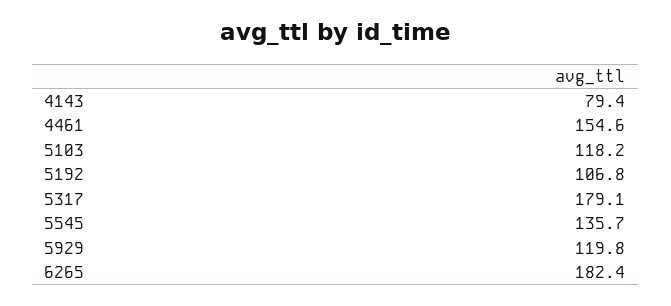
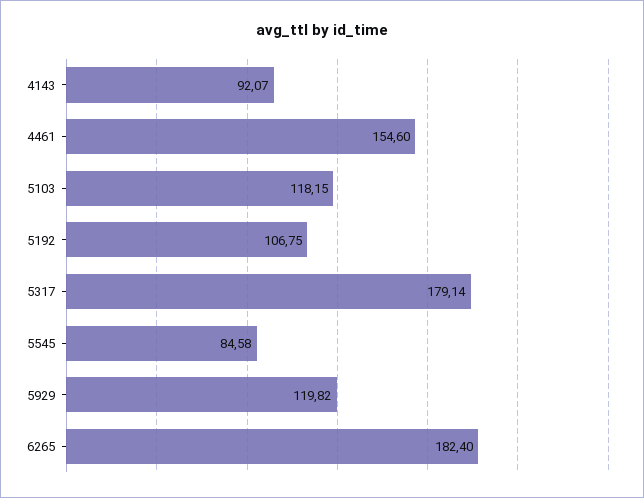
4143: 79.4 -> 92.07
5545: 135.7 -> 84.58

